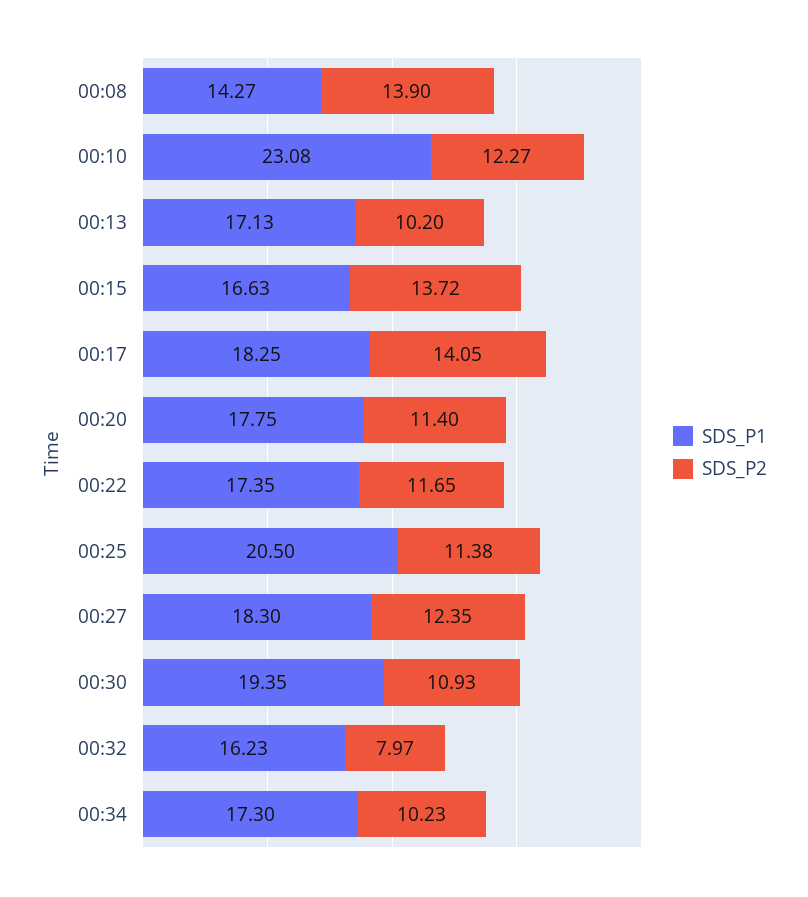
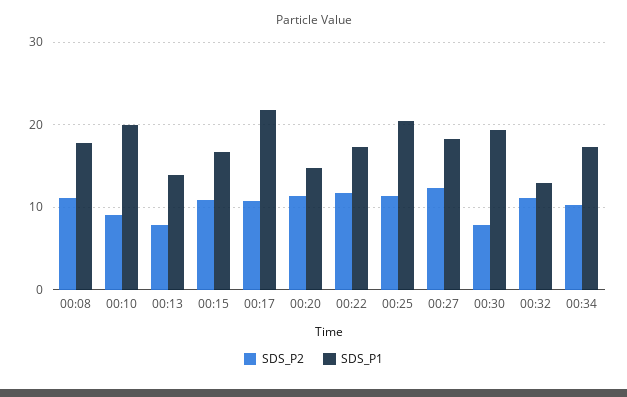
SDS_P1, 00:08: 14.27 -> 18
SDS_P2, 00:08: 13.9 -> 11
SDS_P1, 00:10: 23.08 -> 20
SDS_P2, 00:10: 12.27 -> 9
SDS_P1, 00:13: 17.13 -> 14
SDS_P2, 00:13: 10.2 -> 8
SDS_P2, 00:15: 13.72 -> 11
SDS_P1, 00:17: 18.25 -> 22
SDS_P2, 00:17: 14.05 -> 11
SDS_P1, 00:20: 17.75 -> 15
SDS_P2, 00:30: 10.93 -> 8
SDS_P1, 00:32: 16.23 -> 13
SDS_P2, 00:32: 7.97 -> 11

